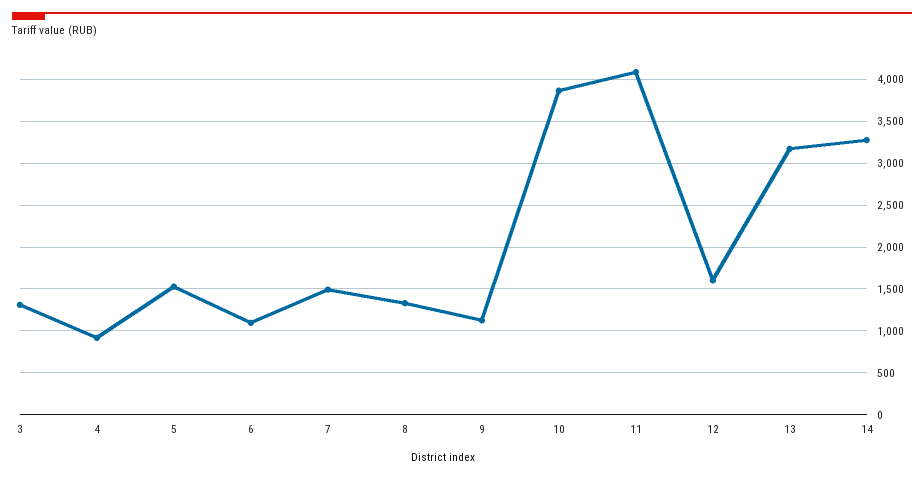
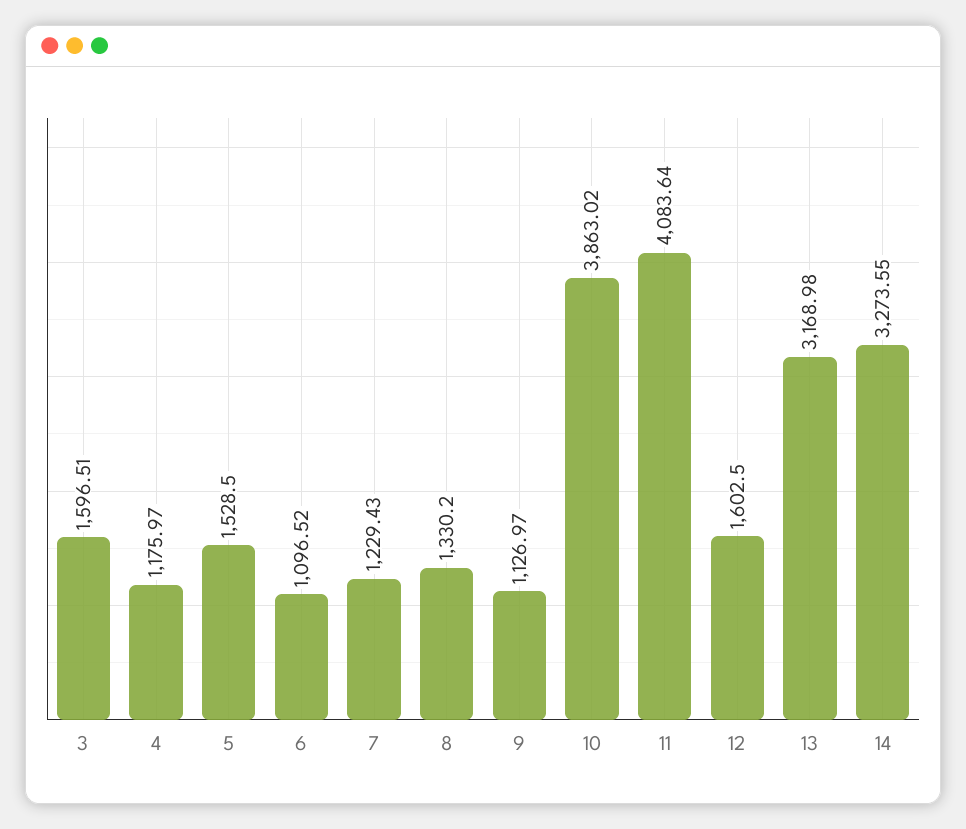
3: 1300 -> 1596.51
4: 900 -> 1175.97
7: 1500 -> 1229.43

